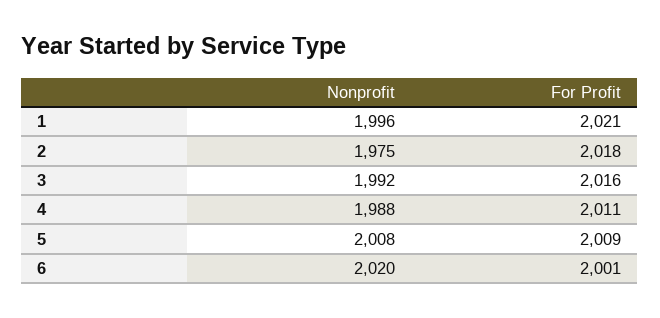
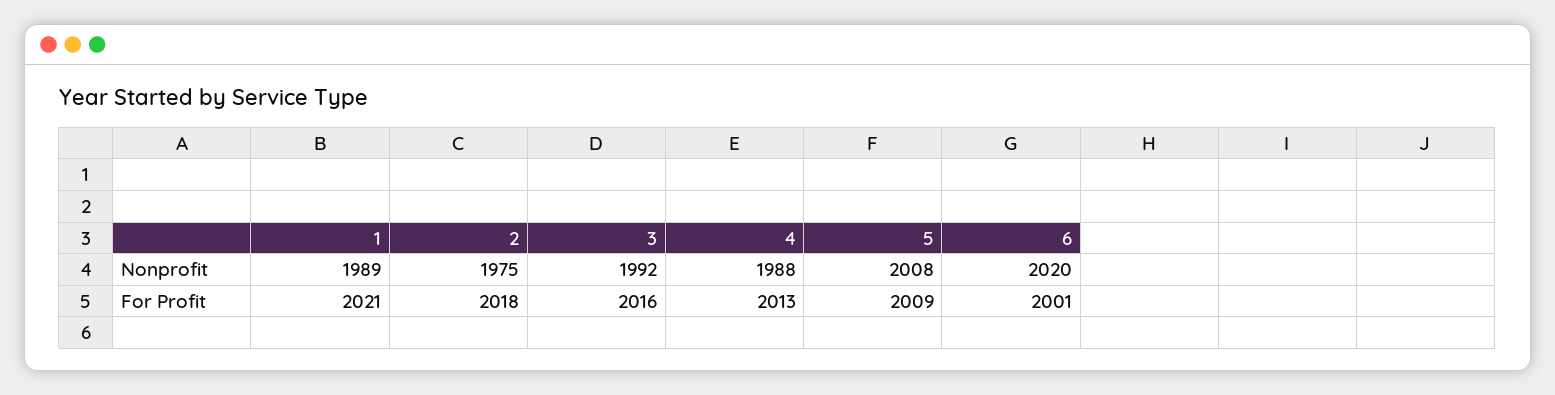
Nonprofit, 1: 1996 -> 1989
For Profit, 4: 2011 -> 2013

